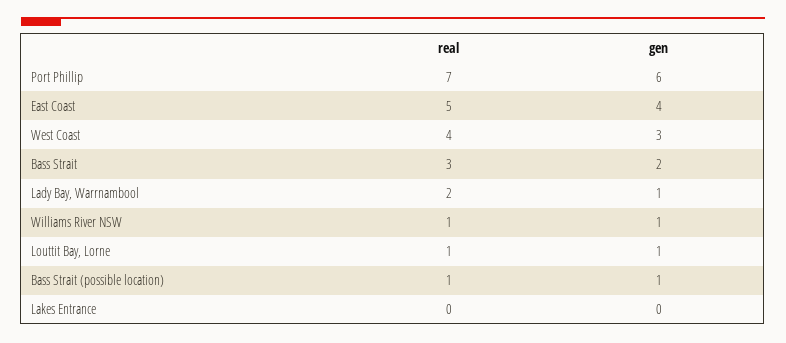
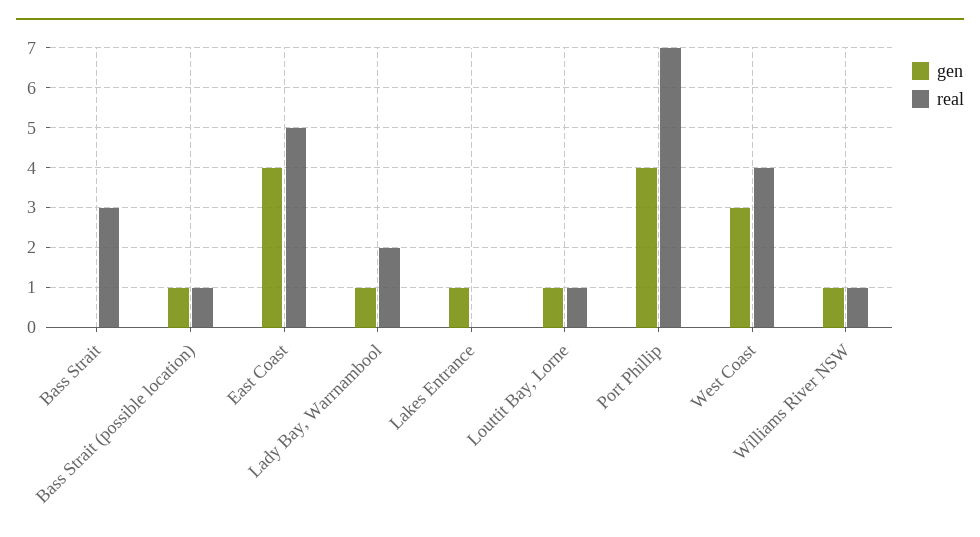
gen, Port Phillip: 6 -> 4
gen, Bass Strait: 2 -> 0
gen, Lakes Entrance: 0 -> 1

